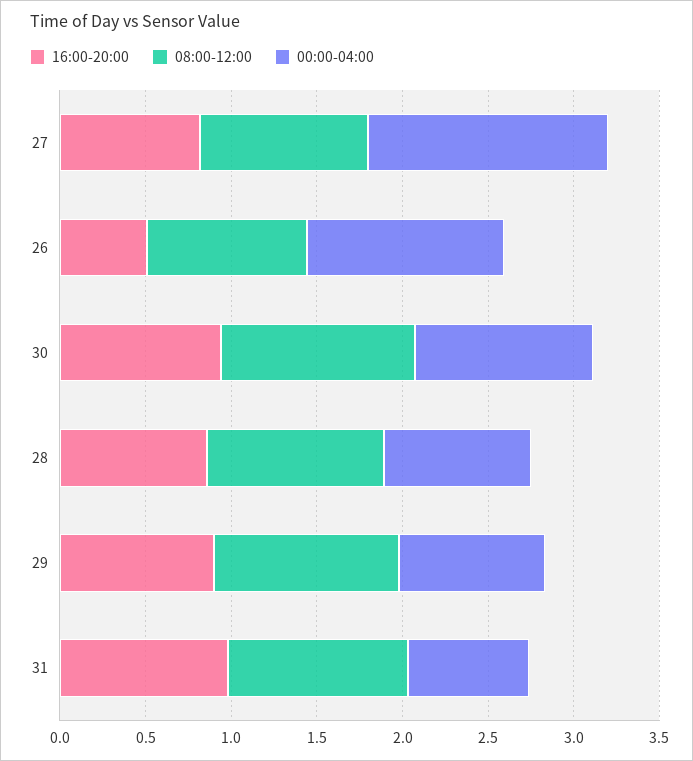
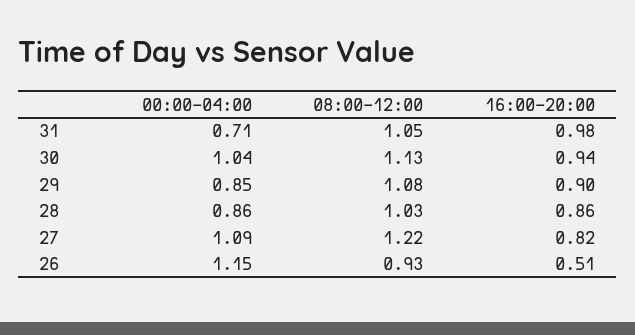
08:00-12:00, 27: 1 -> 1.22
00:00-04:00, 27: 1.4 -> 1.09

